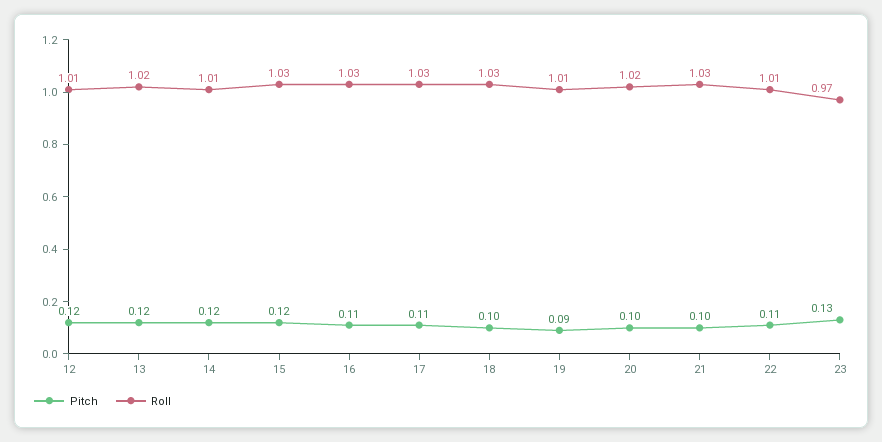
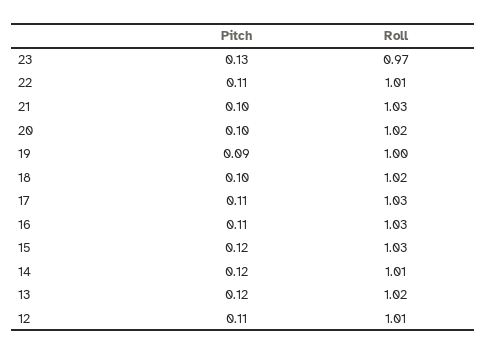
Pitch, 12: 0.12 -> 0.11
Roll, 18: 1.03 -> 1.02
Roll, 19: 1.01 -> 1

